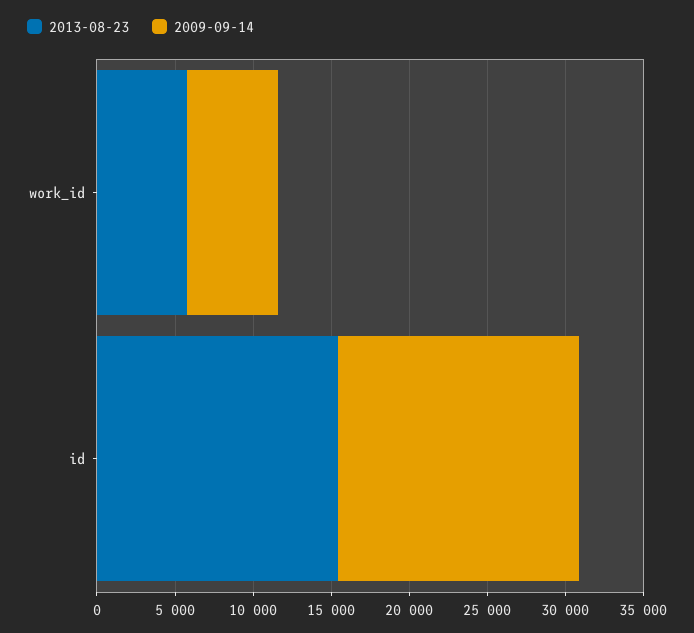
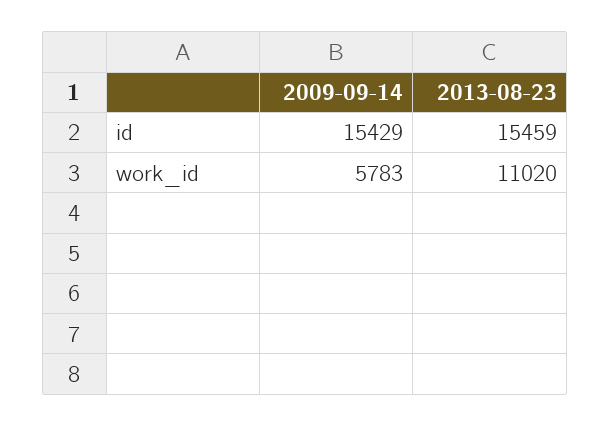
2013-08-23, work_id: 6000 -> 11020

